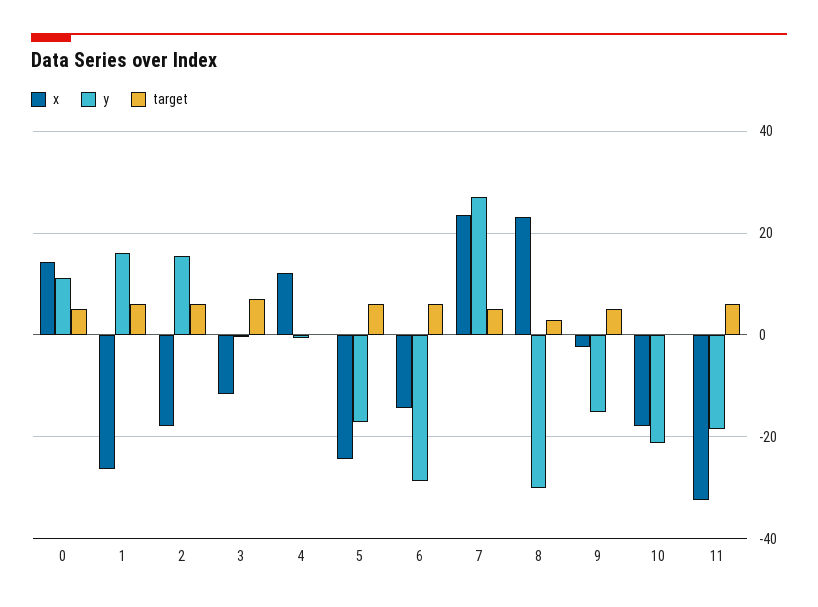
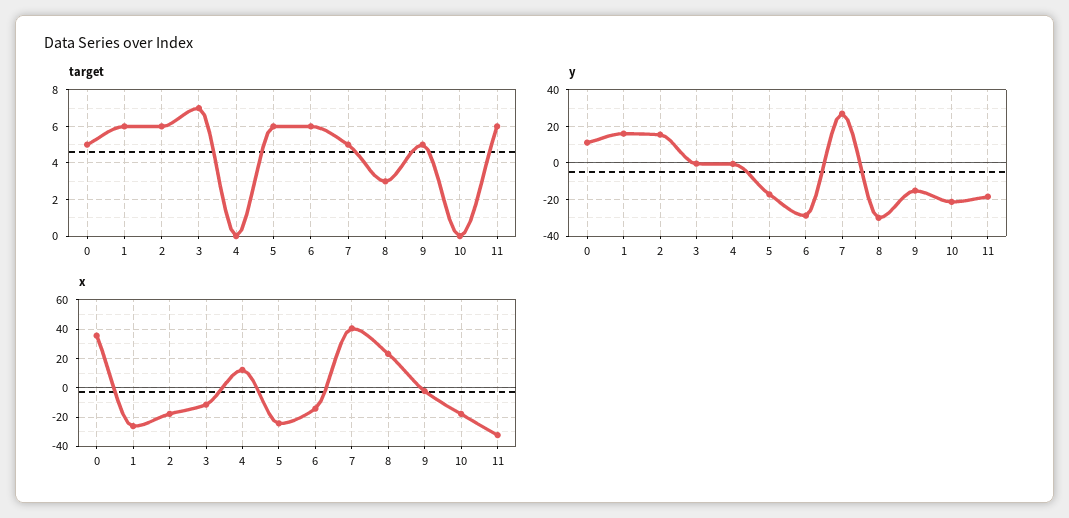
x, 0: 14 -> 35
x, 7: 24 -> 40

